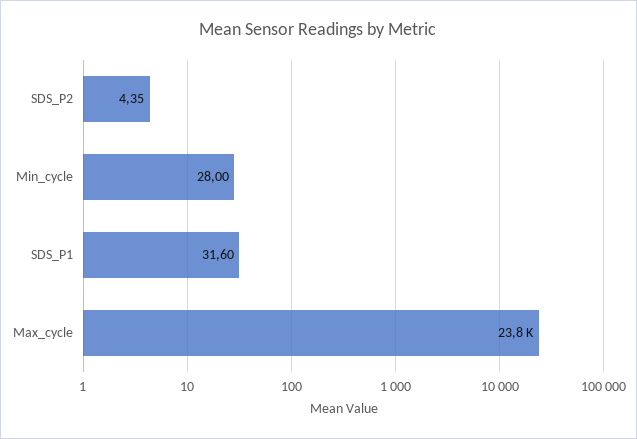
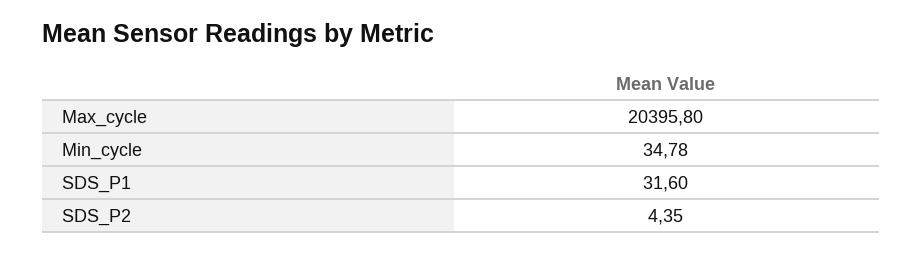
Min_cycle: 28 -> 34.78
Max_cycle: 23800 -> 20395.8

